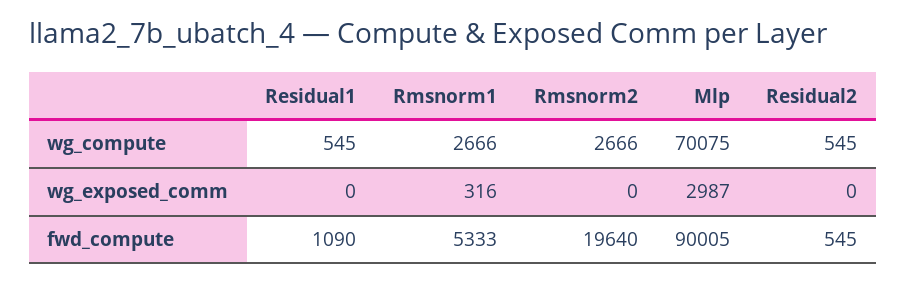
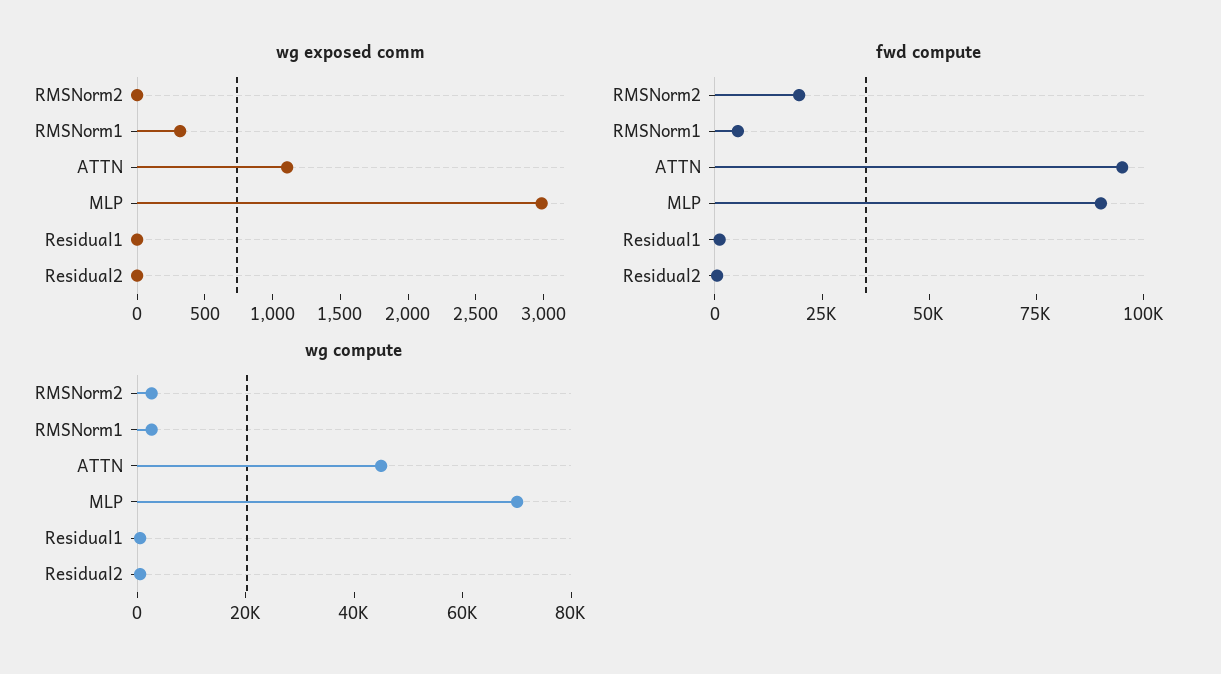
wg_exposed_comm, ATTN: none -> 1100
fwd_compute, ATTN: none -> 95000
wg_compute, ATTN: none -> 45000

